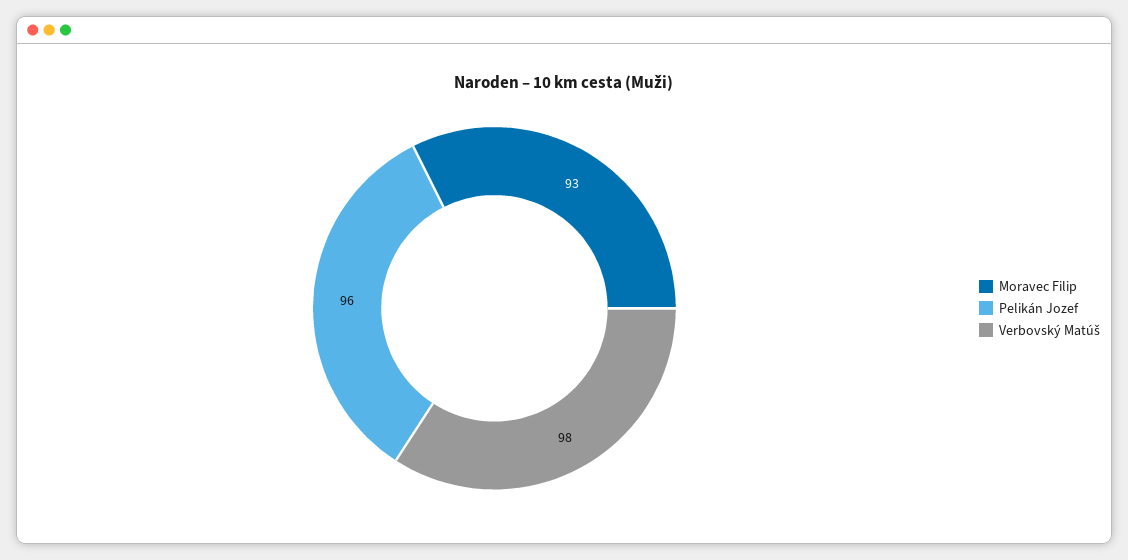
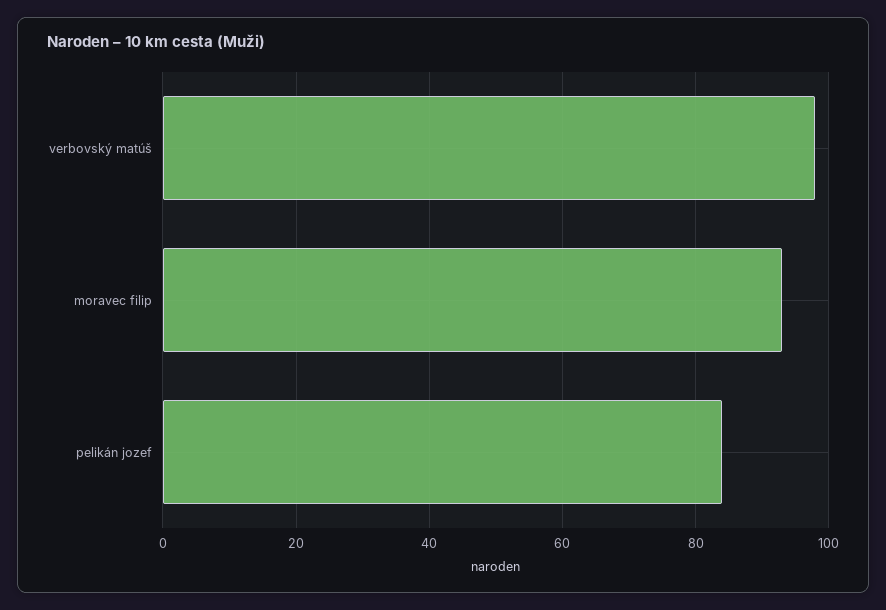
Pelikán Jozef: 96 -> 85

